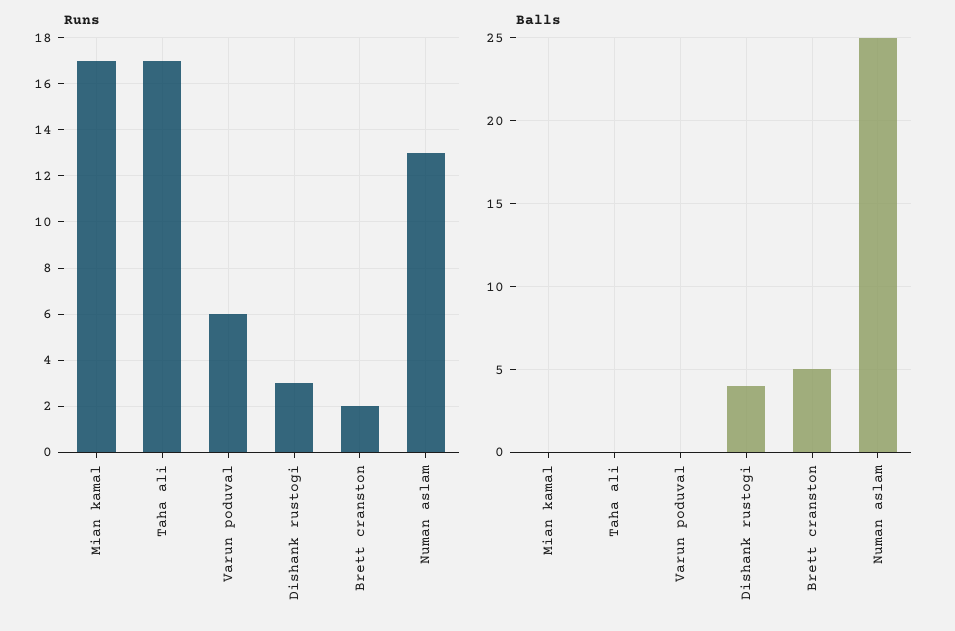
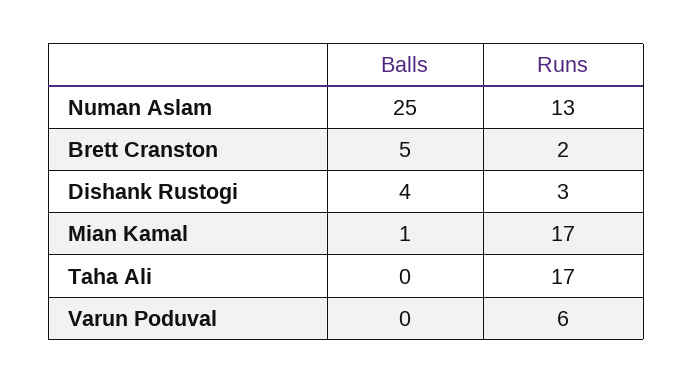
Balls, Mian kamal: 0 -> 1

